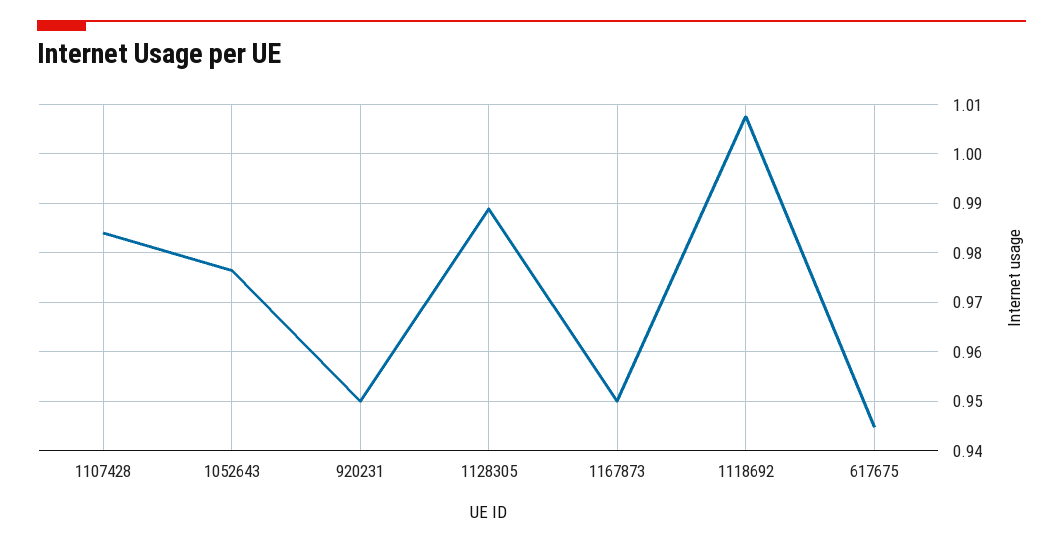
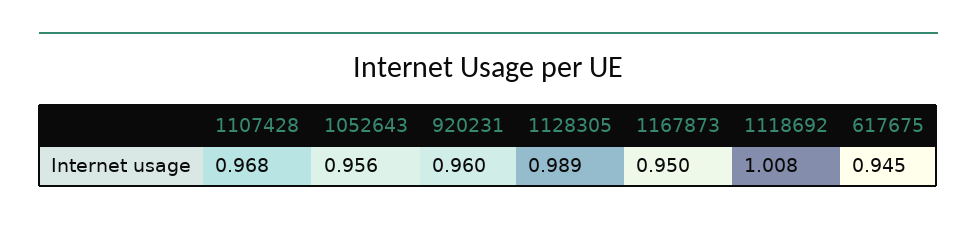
1107428: 0.984 -> 0.968
1052643: 0.976 -> 0.956
920231: 0.95 -> 0.96

